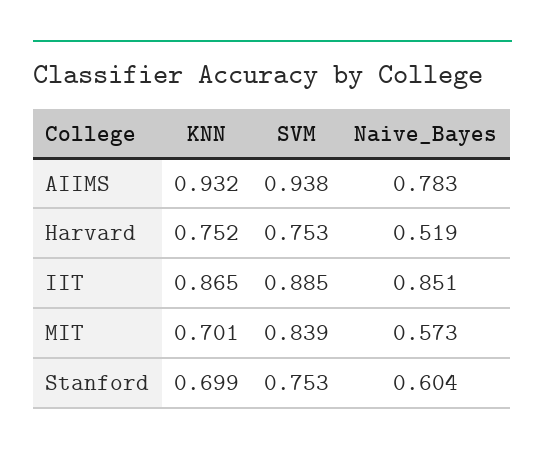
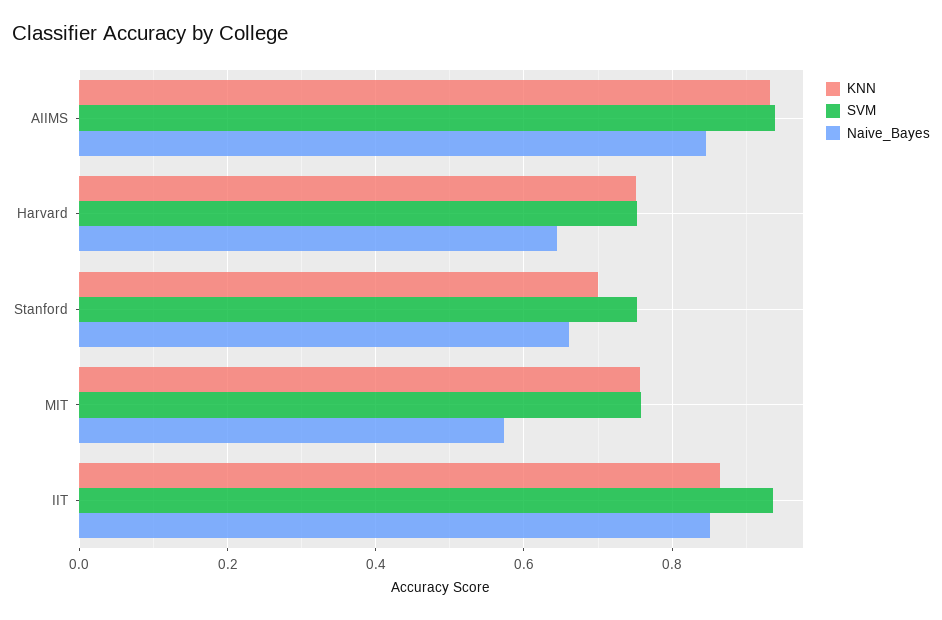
Naive_Bayes, AIIMS: 0.783 -> 0.84
Naive_Bayes, Harvard: 0.519 -> 0.64
SVM, IIT: 0.885 -> 0.94
KNN, MIT: 0.701 -> 0.76
SVM, MIT: 0.839 -> 0.76
Naive_Bayes, Stanford: 0.604 -> 0.66

